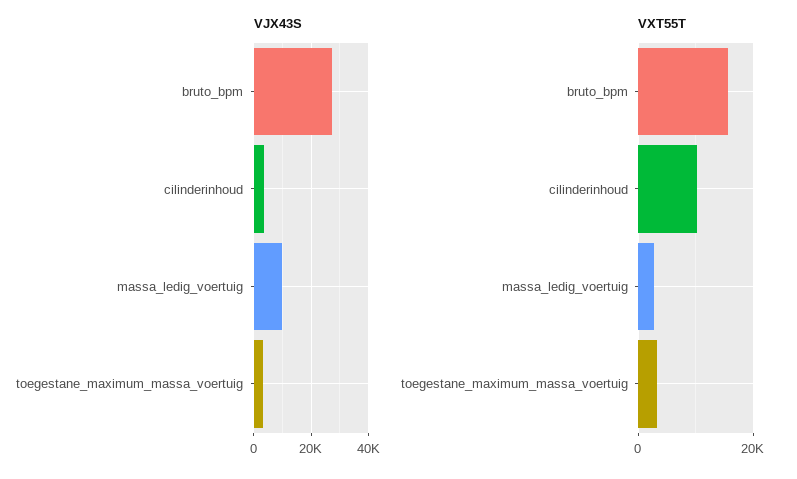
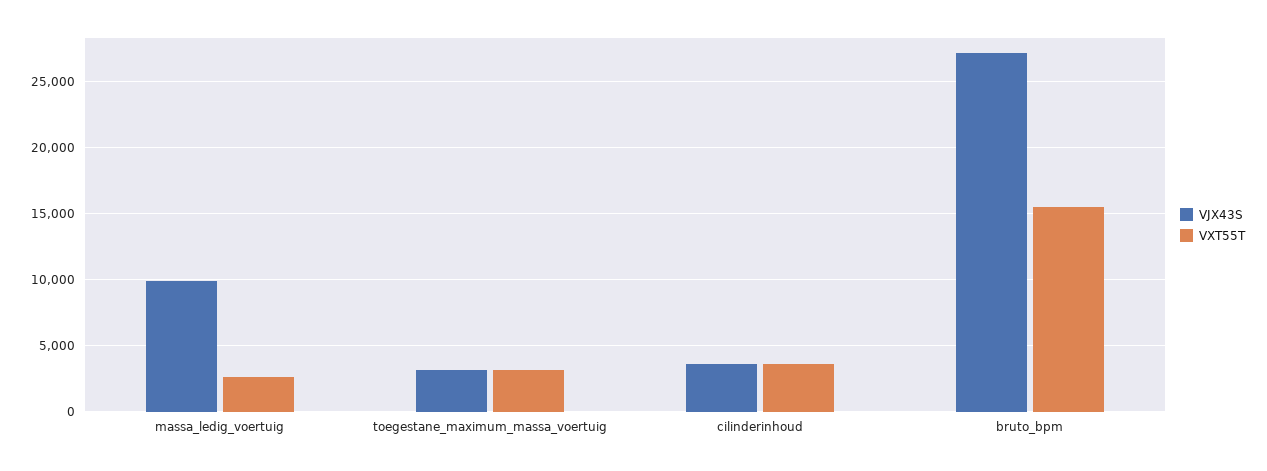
VXT55T, cilinderinhoud: 10000 -> 3500

